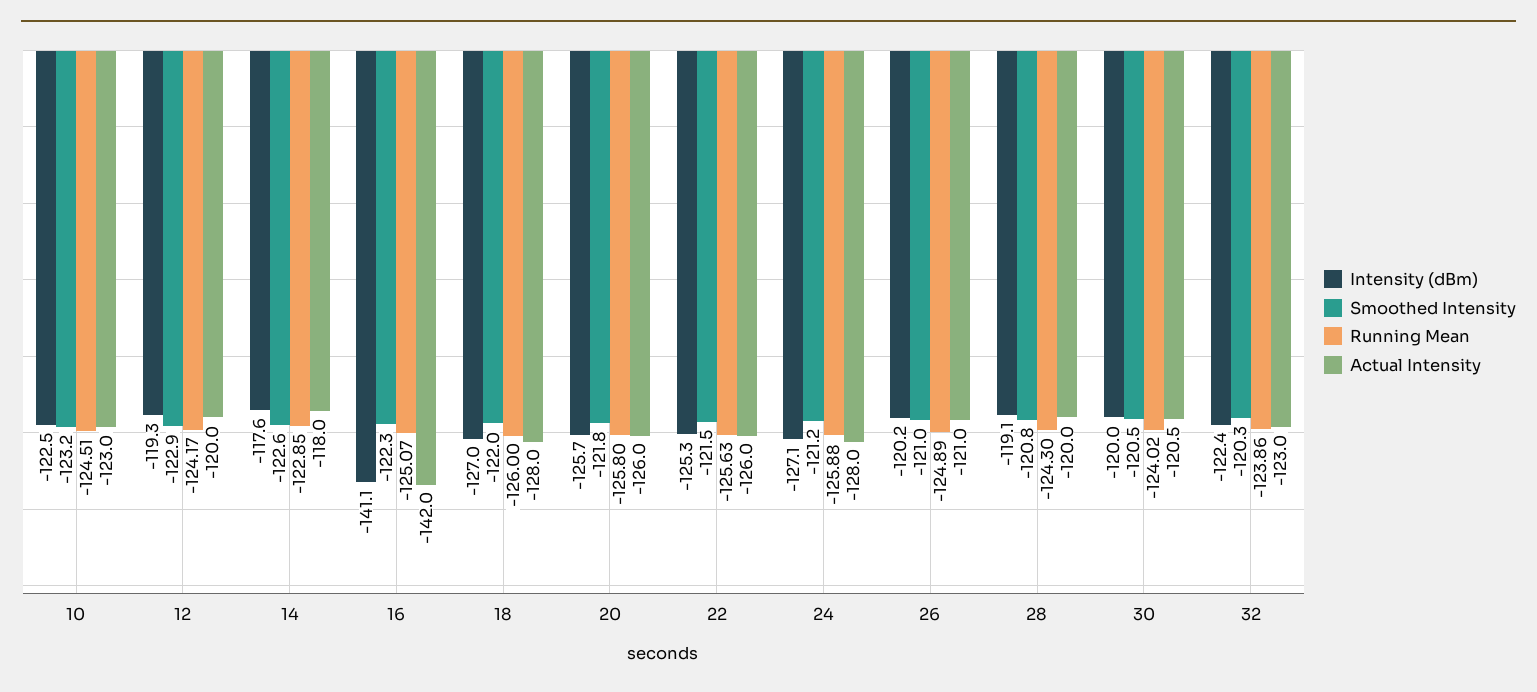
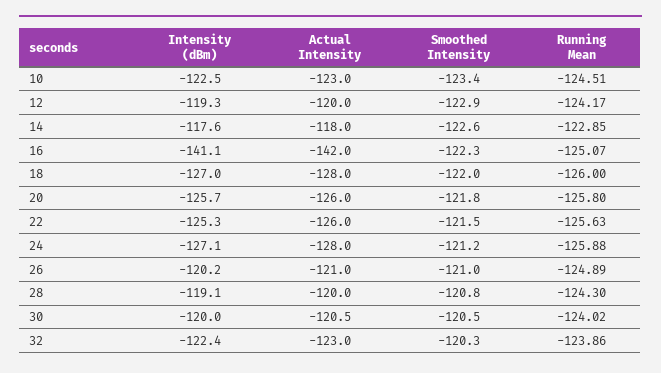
Smoothed Intensity, 10: -123.2 -> -123.4

